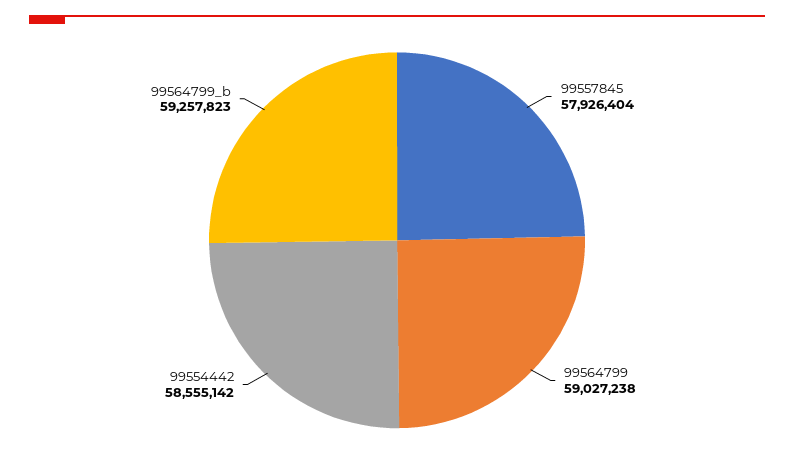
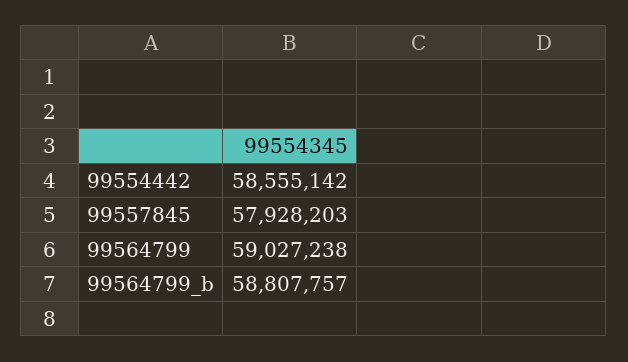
99557845: 57926404 -> 57928203
99564799_b: 59257823 -> 58807757

